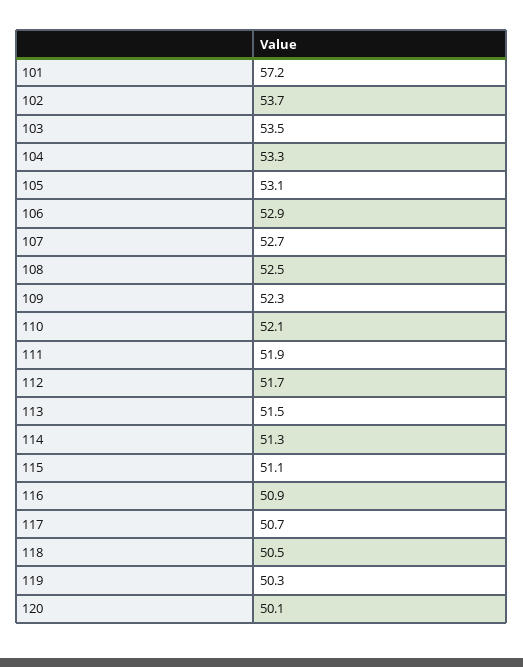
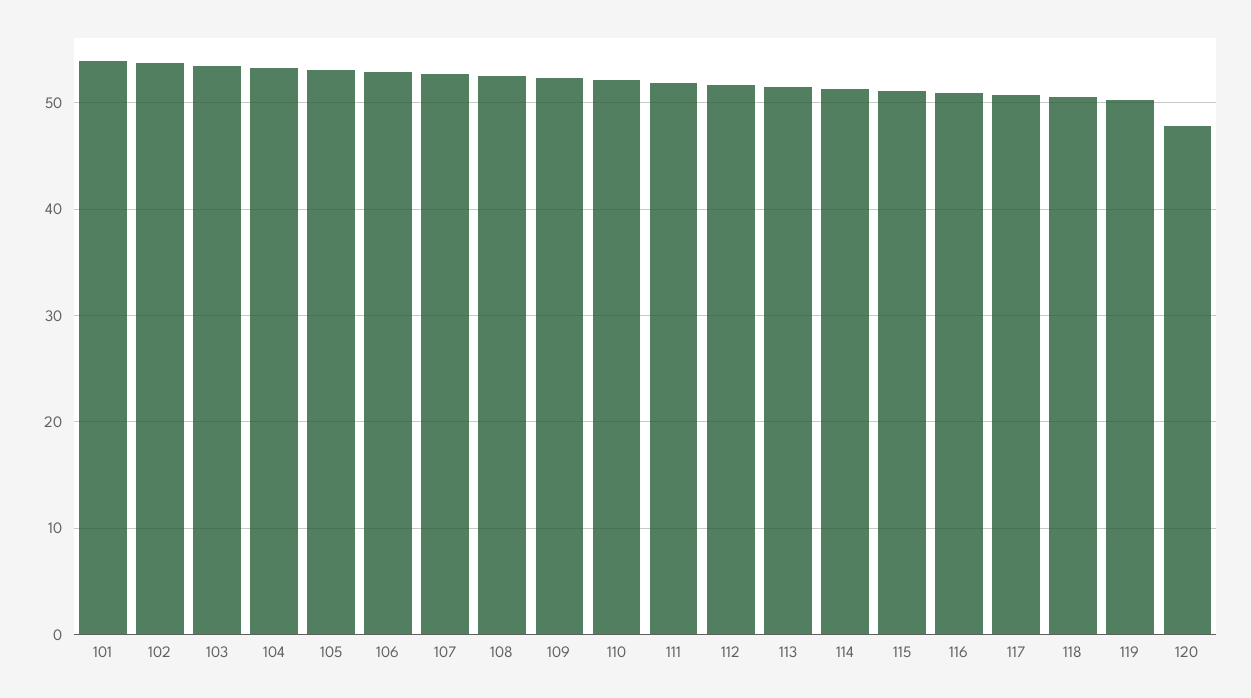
101: 57.2 -> 54
120: 50.1 -> 48

